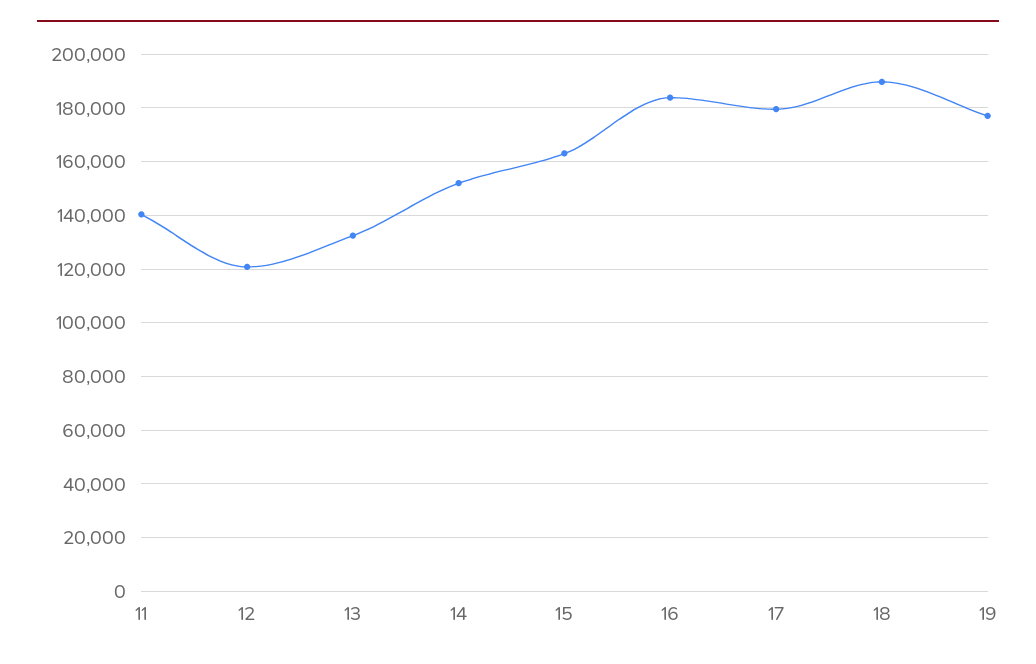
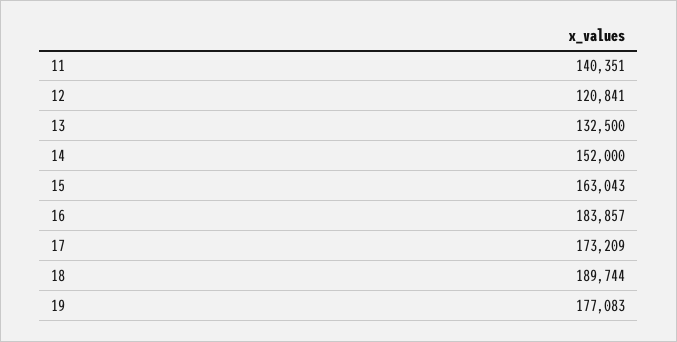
17: 180000 -> 173209

